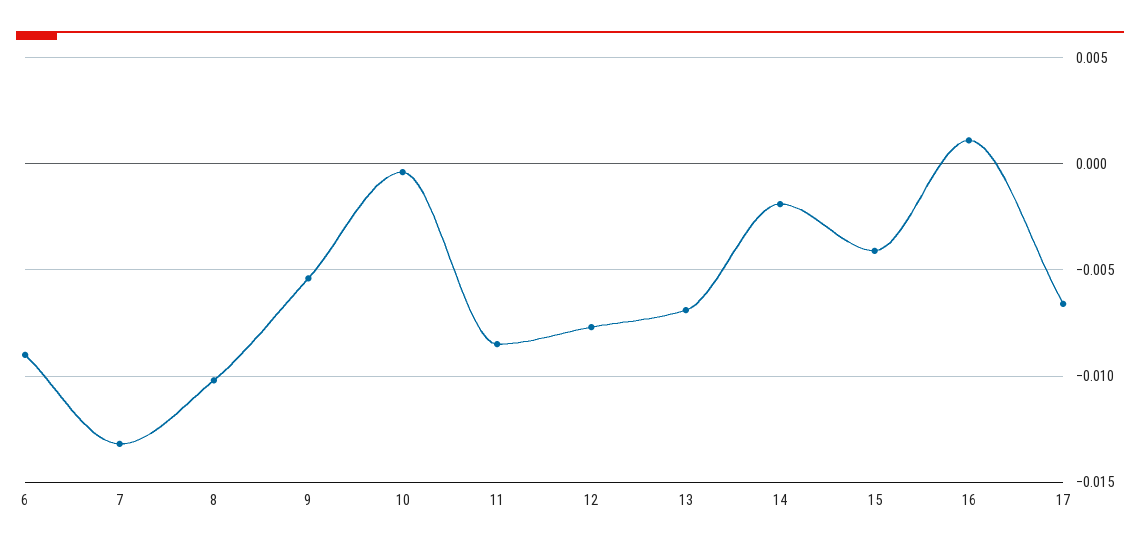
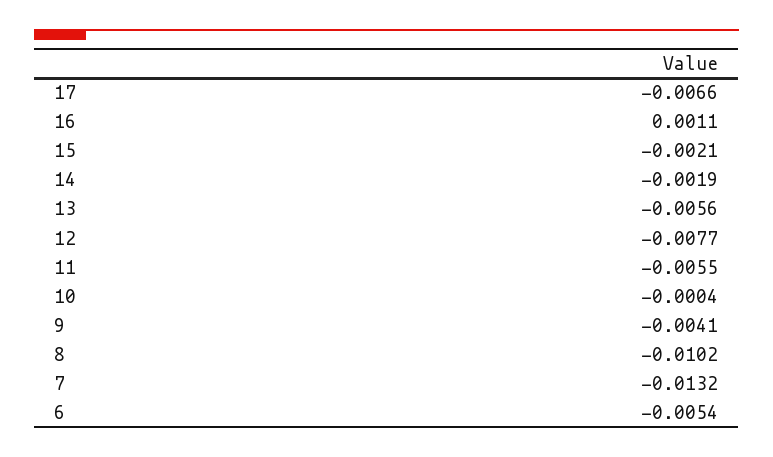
6: -0.009 -> -0.0054
9: -0.0055 -> -0.0041
11: -0.0085 -> -0.0055
13: -0.007 -> -0.0056
15: -0.004 -> -0.0021

